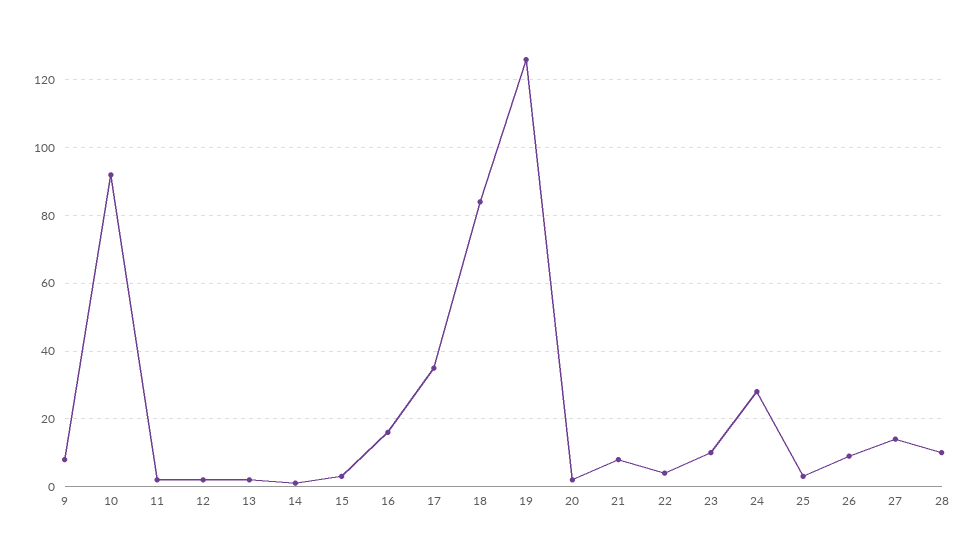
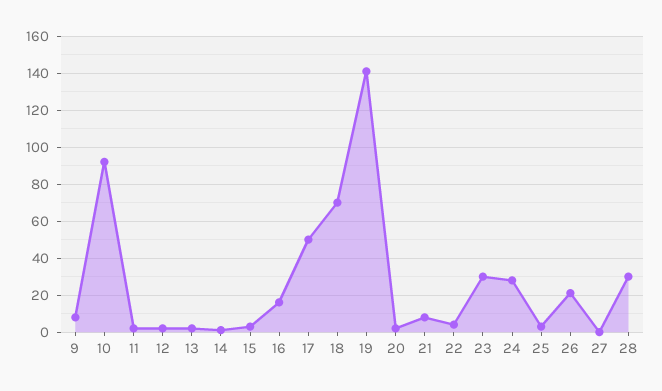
17: 35 -> 50
18: 85 -> 70
19: 125 -> 140
23: 10 -> 30
26: 10 -> 20
27: 15 -> 0
28: 10 -> 30

